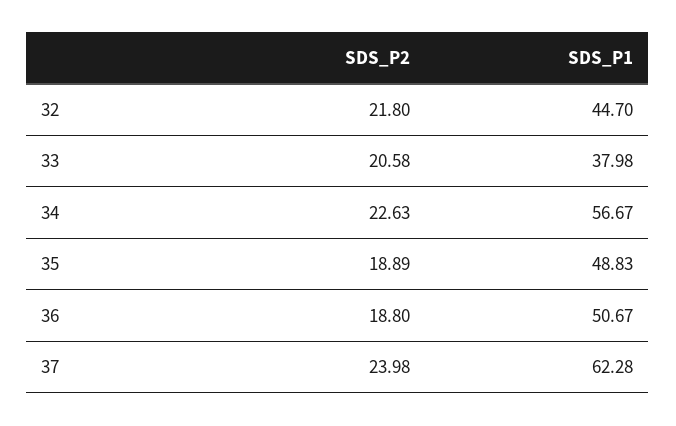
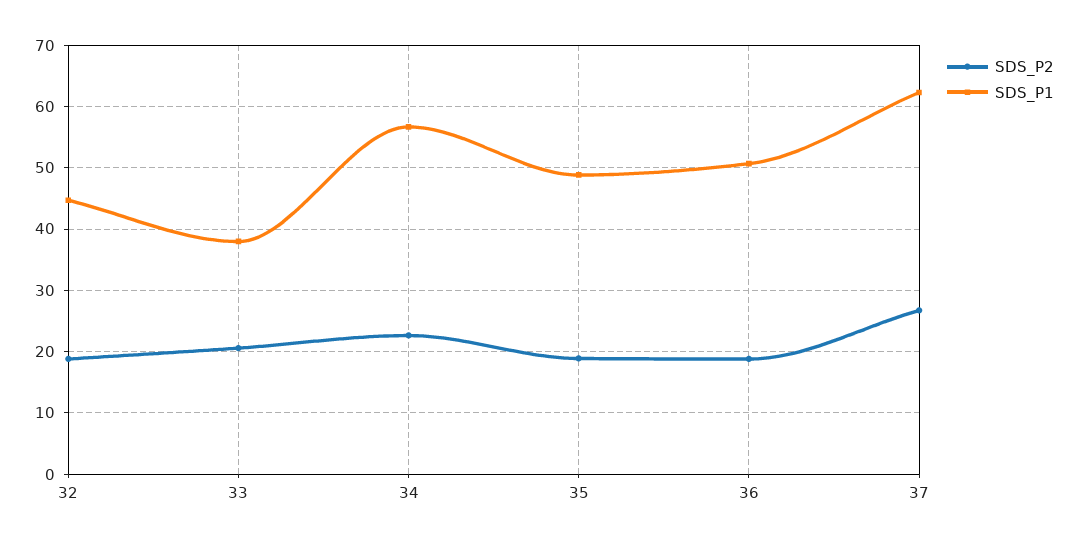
SDS_P2, 32: 21.8 -> 19
SDS_P2, 37: 23.98 -> 27

